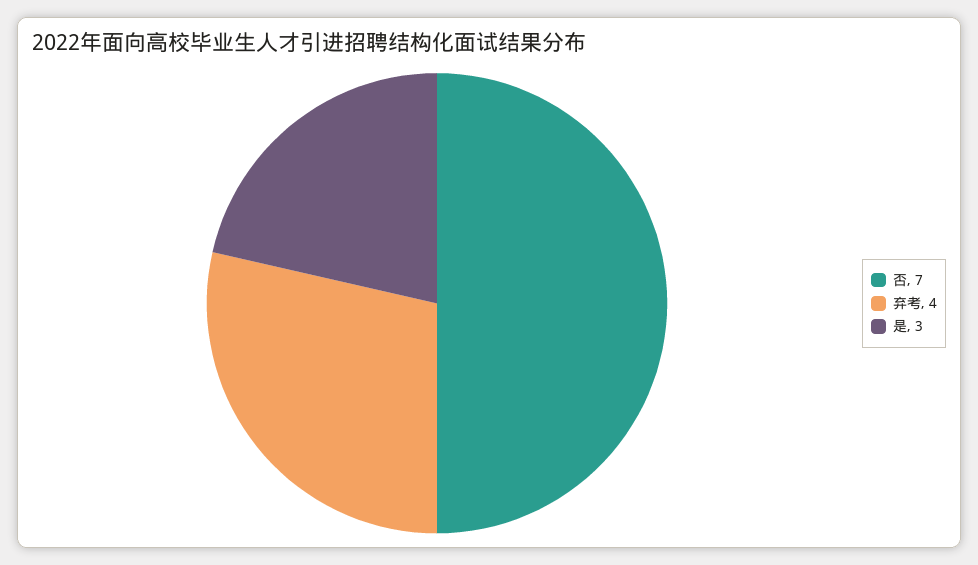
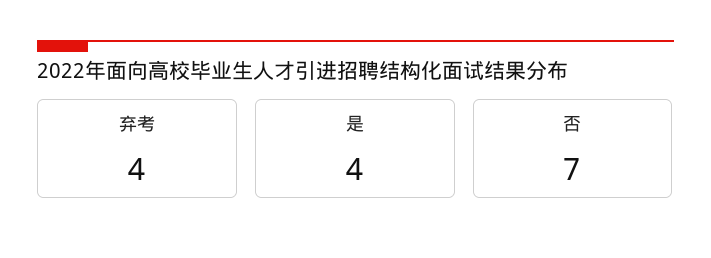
是: 3 -> 4

